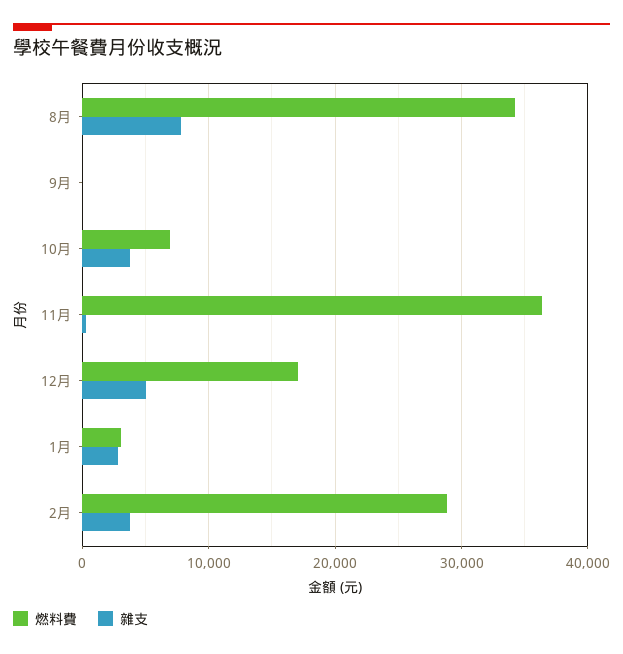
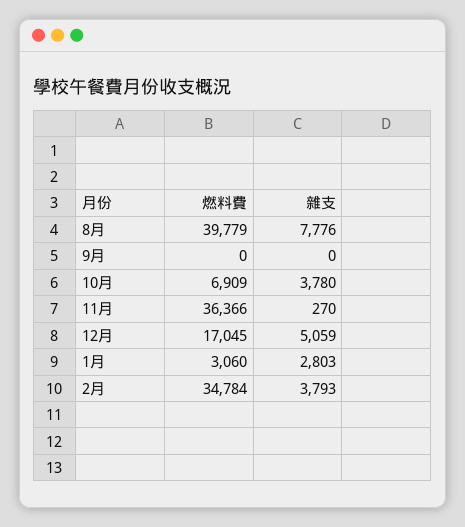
燃料費, 8月: 34000 -> 39779
燃料費, 2月: 29000 -> 34784

